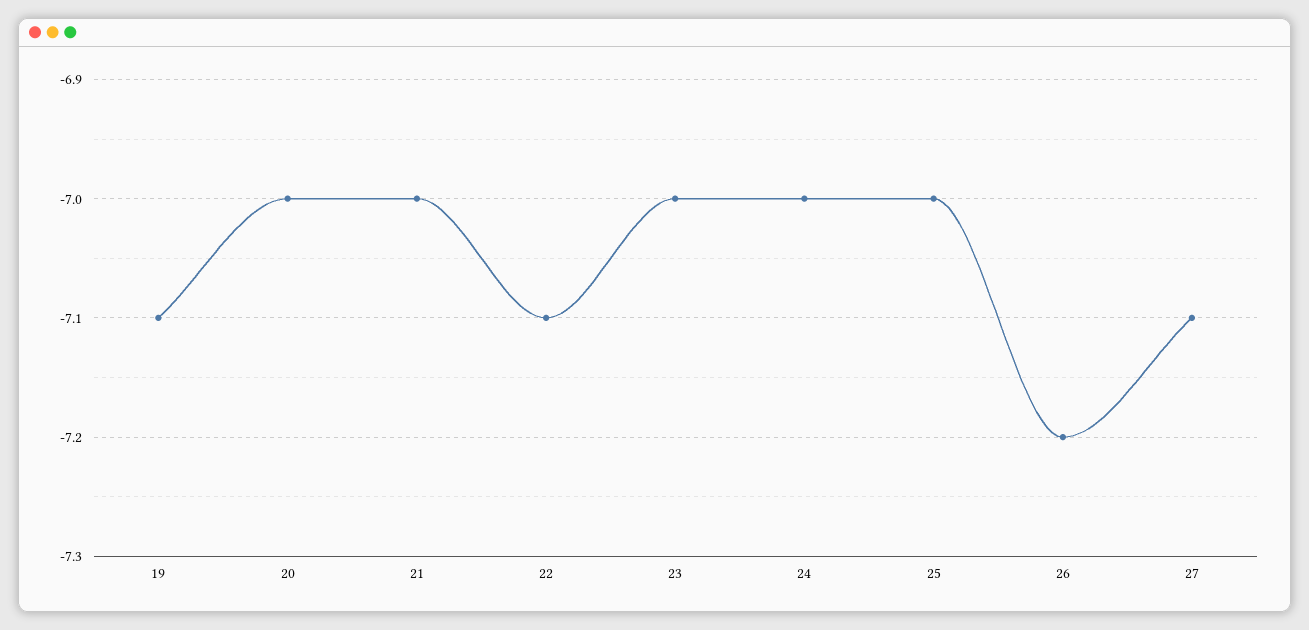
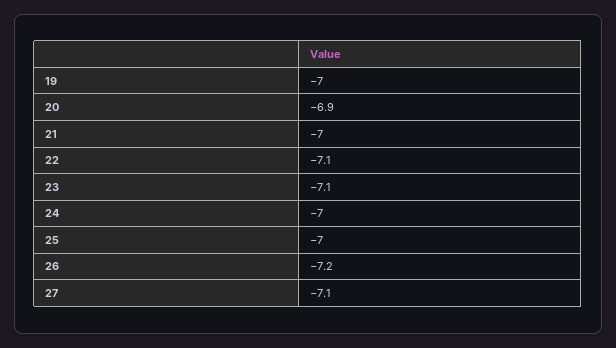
19: -7.1 -> -7
20: -7 -> -6.9
23: -7 -> -7.1

